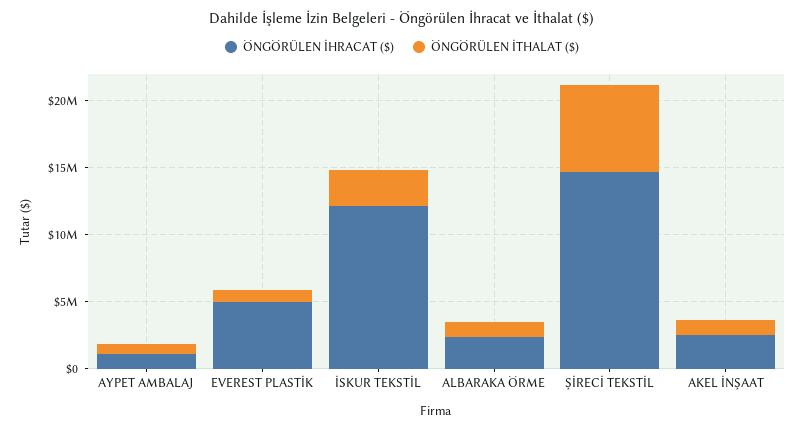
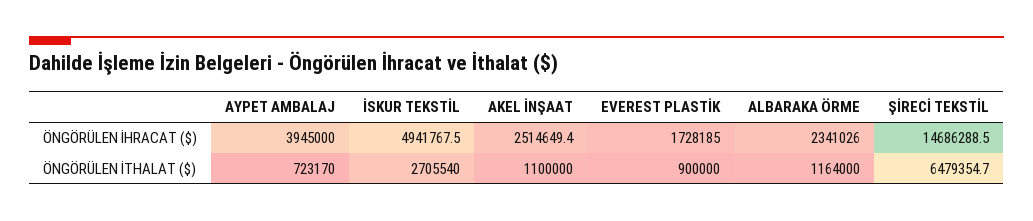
ÖNGÖRÜLEN İHRACAT ($), AYPET AMBALAJ: 1000000 -> 3945000
ÖNGÖRÜLEN İHRACAT ($), EVEREST PLASTİK: 5000000 -> 1728185
ÖNGÖRÜLEN İHRACAT ($), İSKUR TEKSTİL: 12000000 -> 4941767.5

